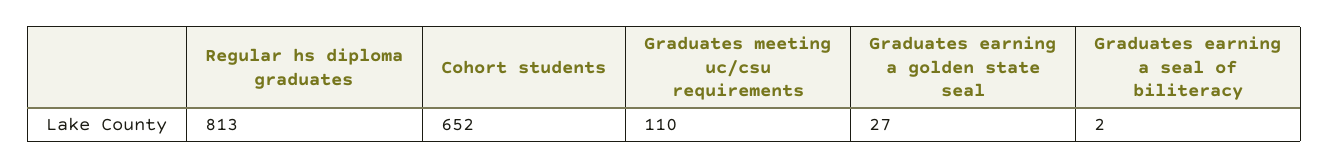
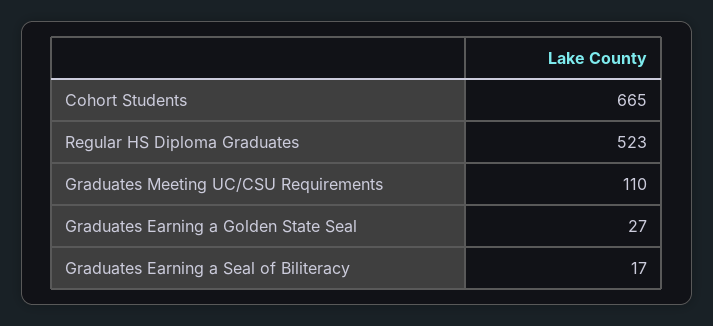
Regular hs diploma graduates: 813 -> 523
Cohort students: 652 -> 665
Graduates earning a seal of biliteracy: 2 -> 17

